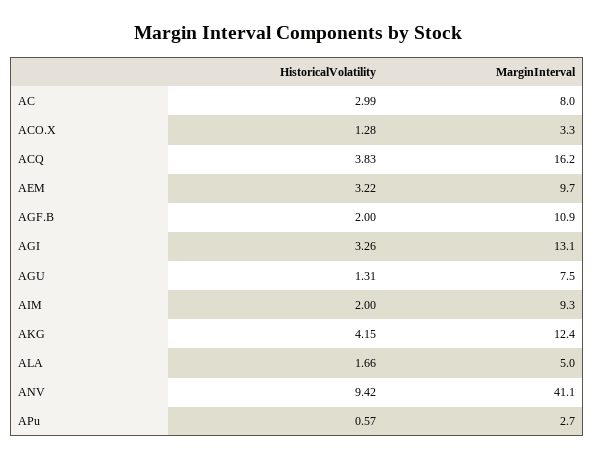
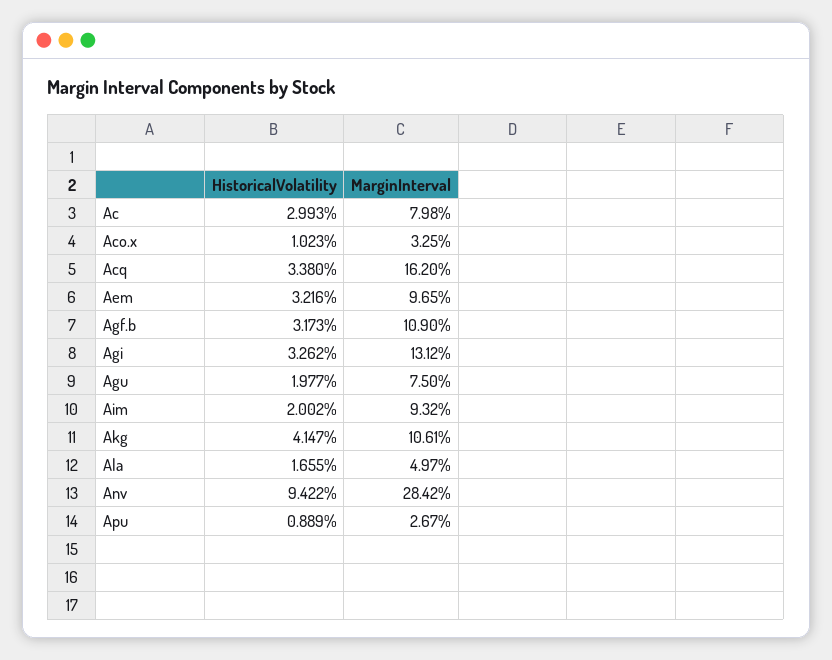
HistoricalVolatility, ACO.X: 1.28 -> 1.023
HistoricalVolatility, ACQ: 3.83 -> 3.38
HistoricalVolatility, AGF.B: 2 -> 3.173
HistoricalVolatility, AGU: 1.31 -> 1.977
MarginInterval, AKG: 12.4 -> 10.61
MarginInterval, ANV: 41.1 -> 28.42
HistoricalVolatility, APu: 0.57 -> 0.889

